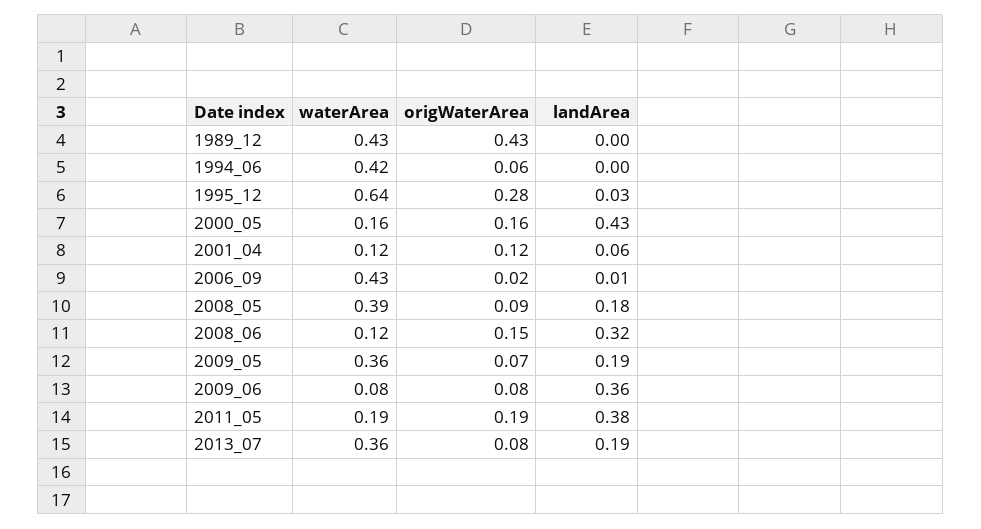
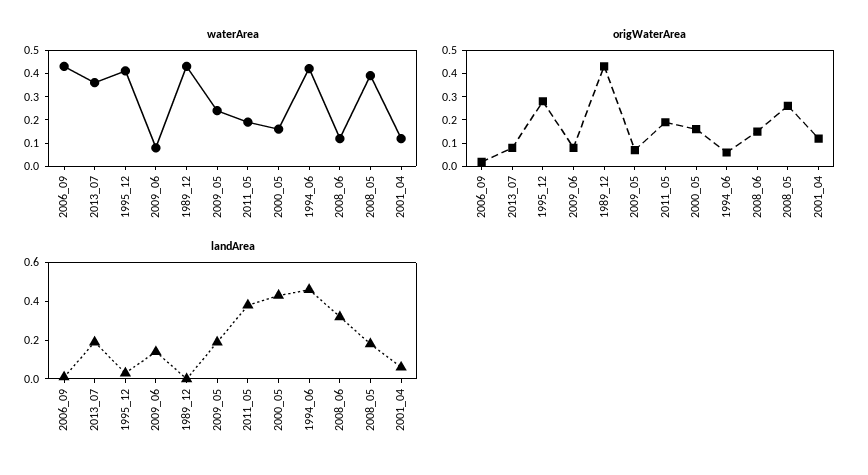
landArea, 1994_06: 0 -> 0.45
waterArea, 1995_12: 0.64 -> 0.4
origWaterArea, 2008_05: 0.09 -> 0.25
waterArea, 2009_05: 0.36 -> 0.25
landArea, 2009_06: 0.36 -> 0.15

